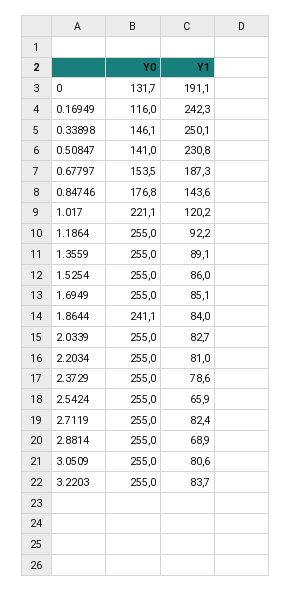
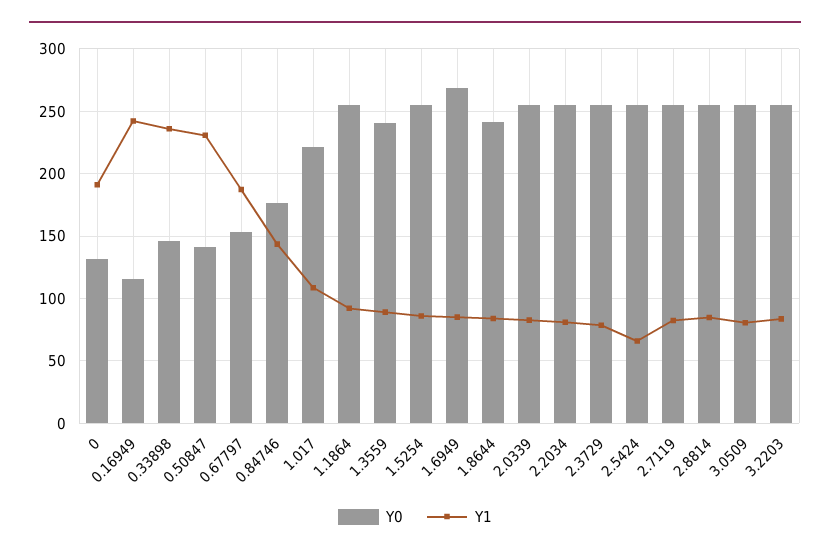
Y1, 0.33898: 250.1 -> 235
Y1, 1.017: 120.2 -> 110
Y0, 1.3559: 255 -> 240
Y0, 1.6949: 255 -> 270
Y1, 2.8814: 68.9 -> 85

